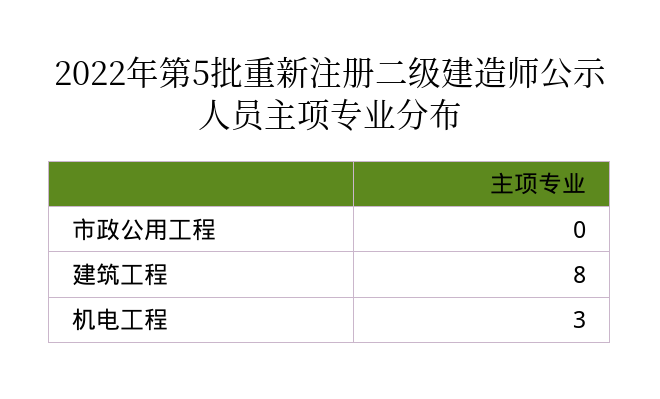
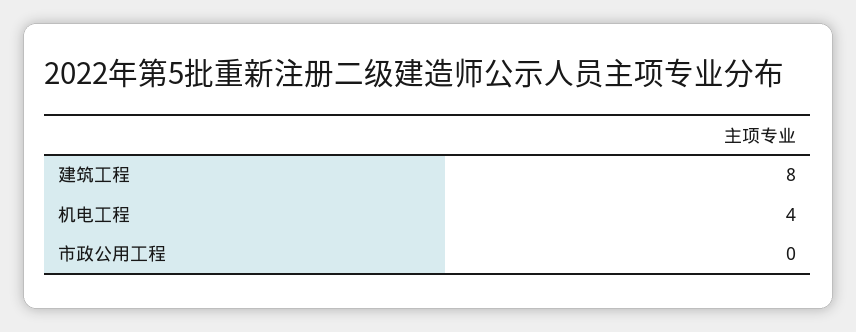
机电工程: 3 -> 4

